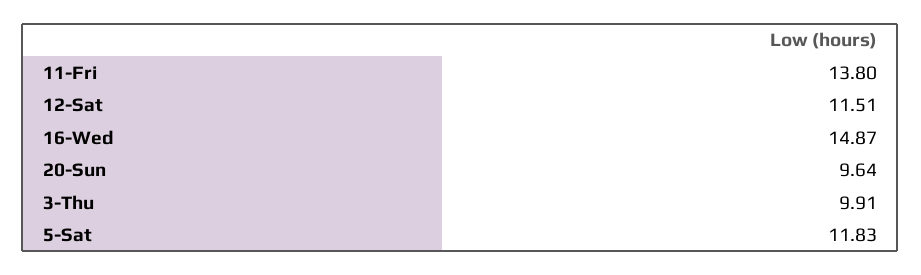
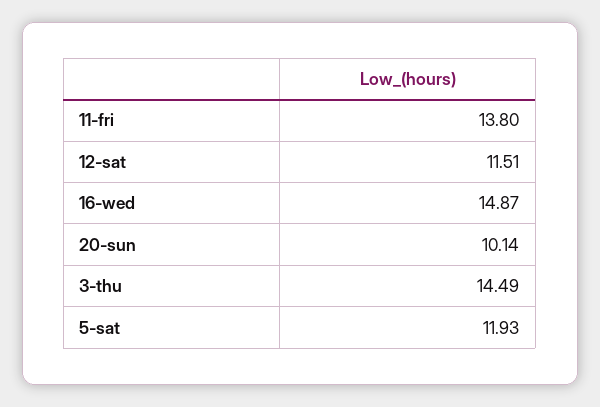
20-Sun: 9.64 -> 10.14
3-Thu: 9.91 -> 14.49
5-Sat: 11.83 -> 11.93

